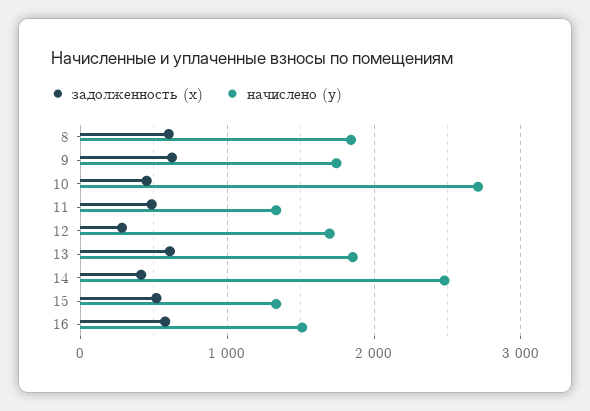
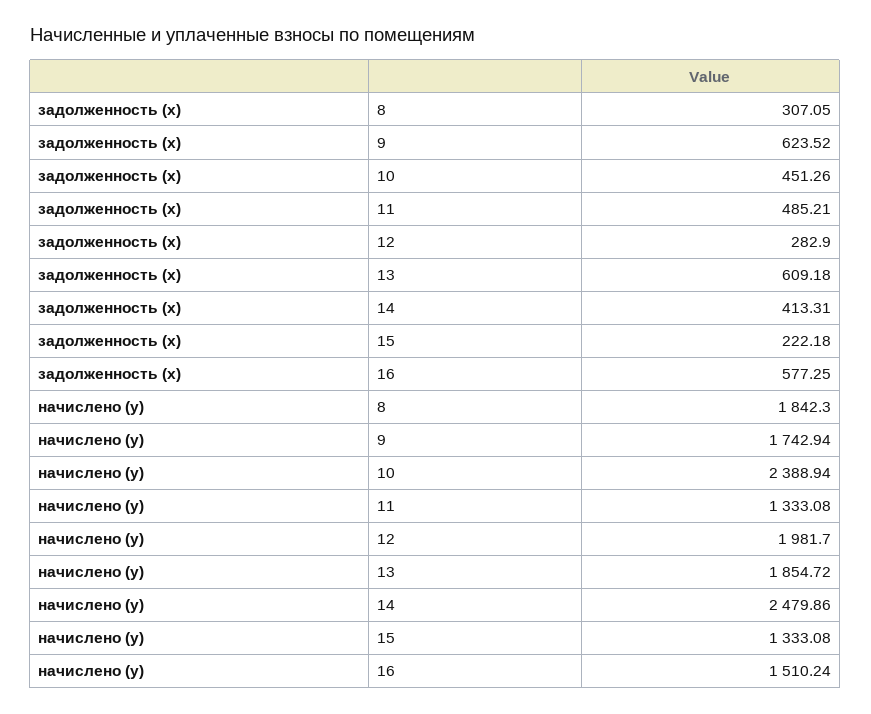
задолженность (x), 8: 600 -> 307.05
начислено (y), 10: 2700 -> 2388.94
начислено (y), 12: 1700 -> 1981.7
задолженность (x), 15: 500 -> 222.18

